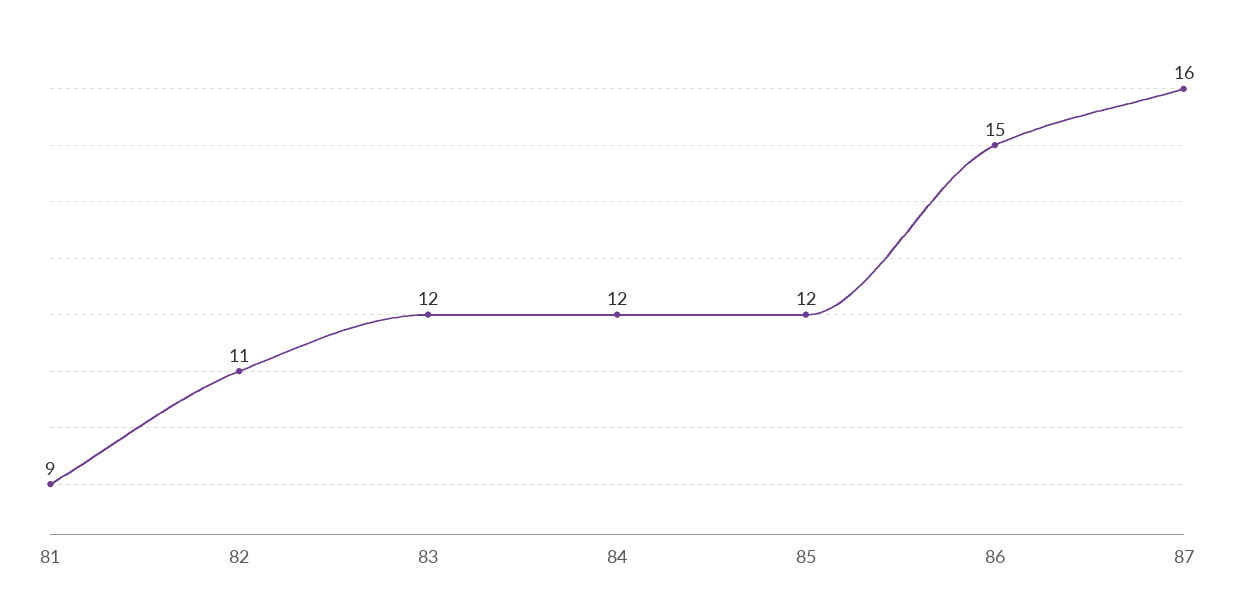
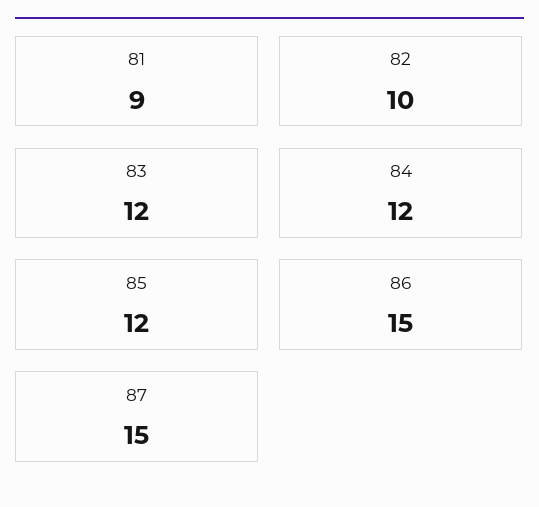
82: 11 -> 10
87: 16 -> 15

